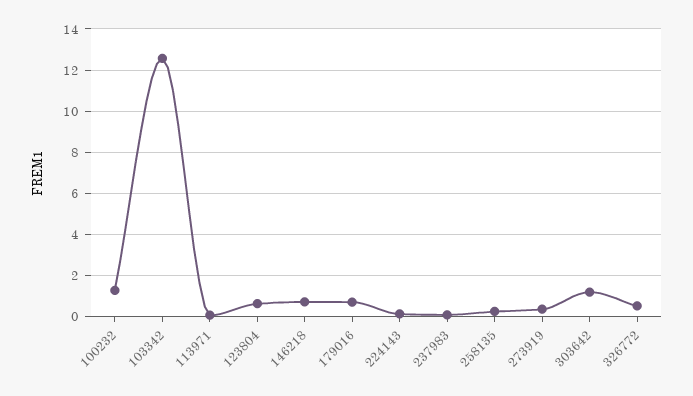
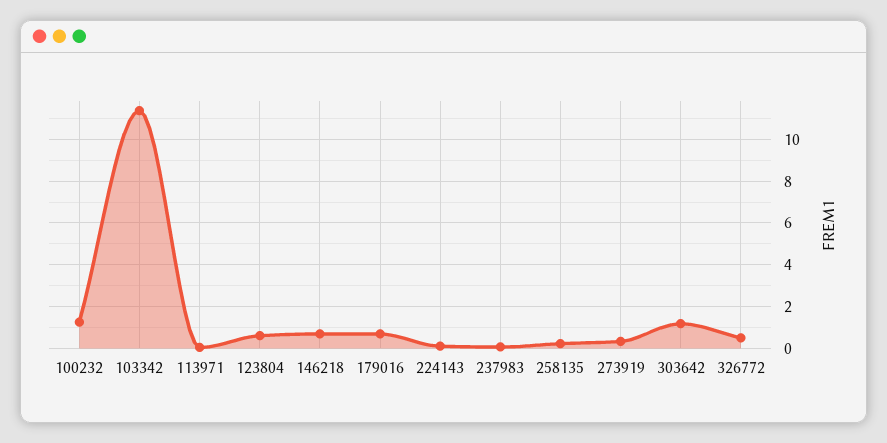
103342: 12.5 -> 11.5

